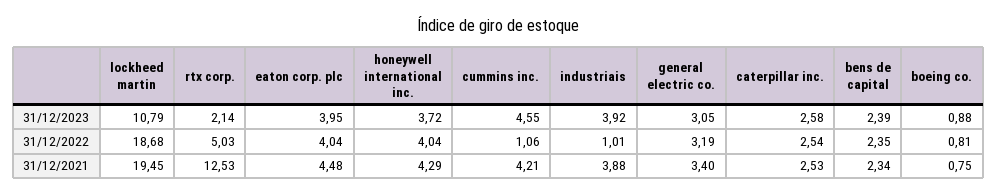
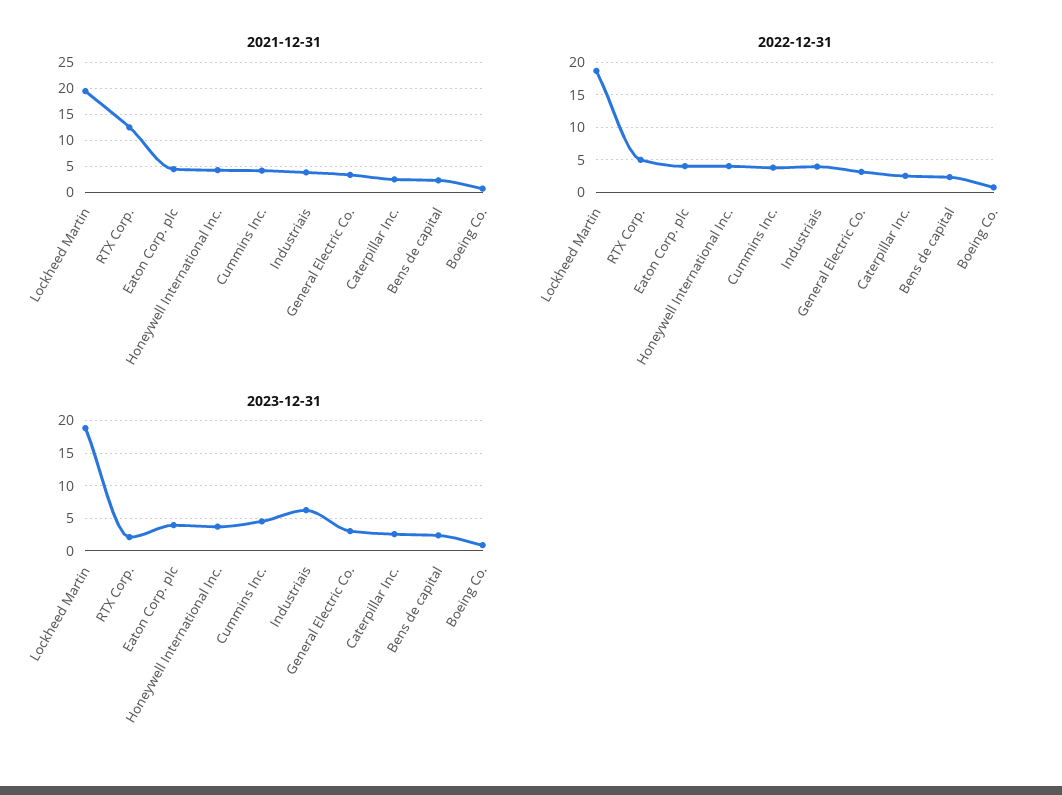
31/12/2023, lockheed martin: 10.79 -> 19
31/12/2023, industriais: 3.92 -> 6
31/12/2022, cummins inc.: 1.06 -> 4
31/12/2022, industriais: 1.01 -> 4

